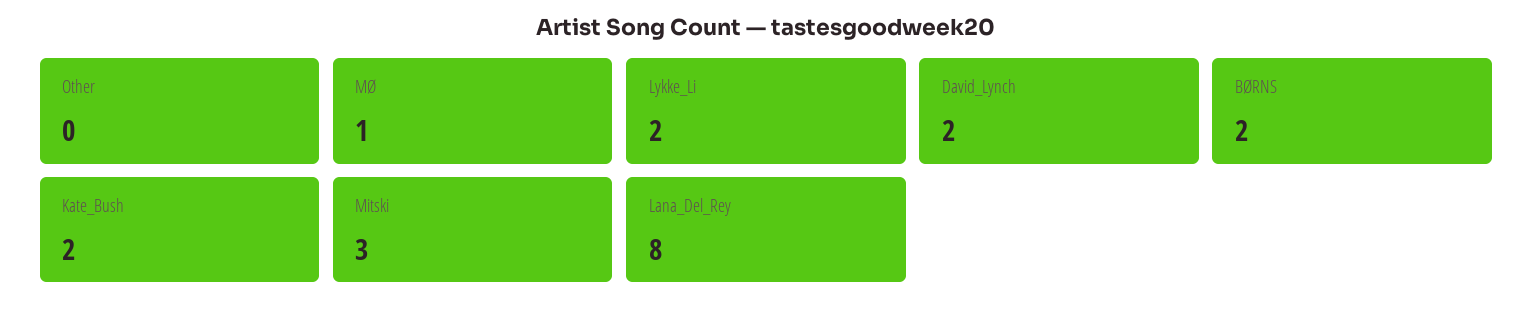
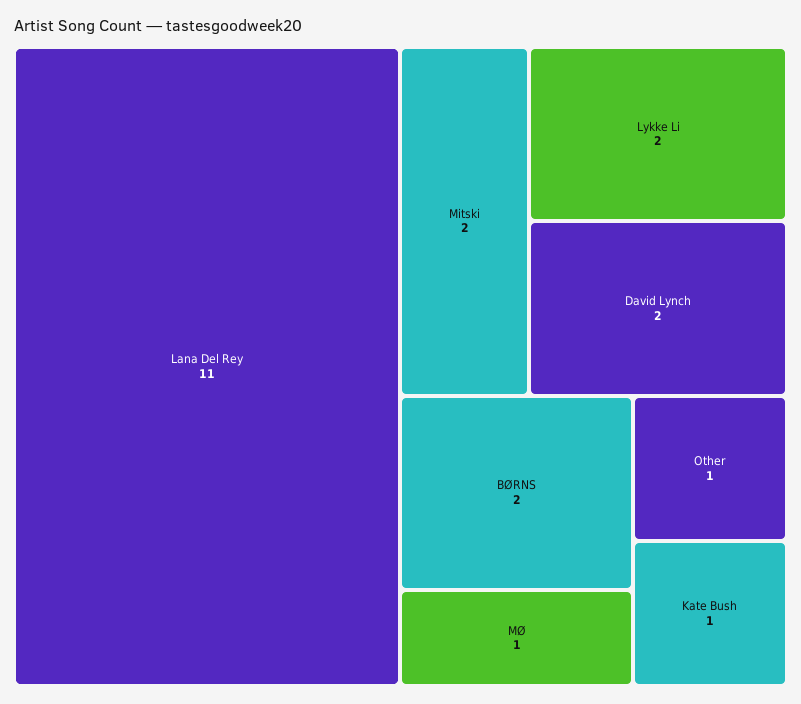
Other: 0 -> 1
Kate_Bush: 2 -> 1
Mitski: 3 -> 2
Lana_Del_Rey: 8 -> 11

